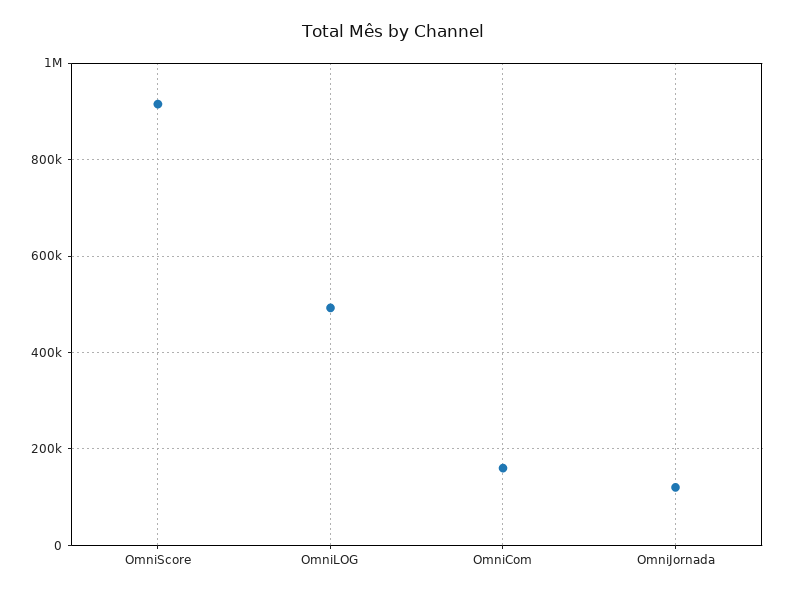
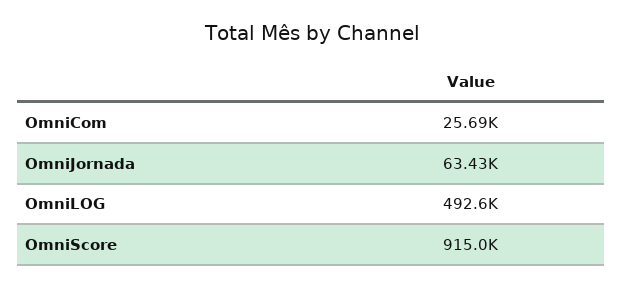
OmniCom: 160000 -> 25690
OmniJornada: 120000 -> 63430

